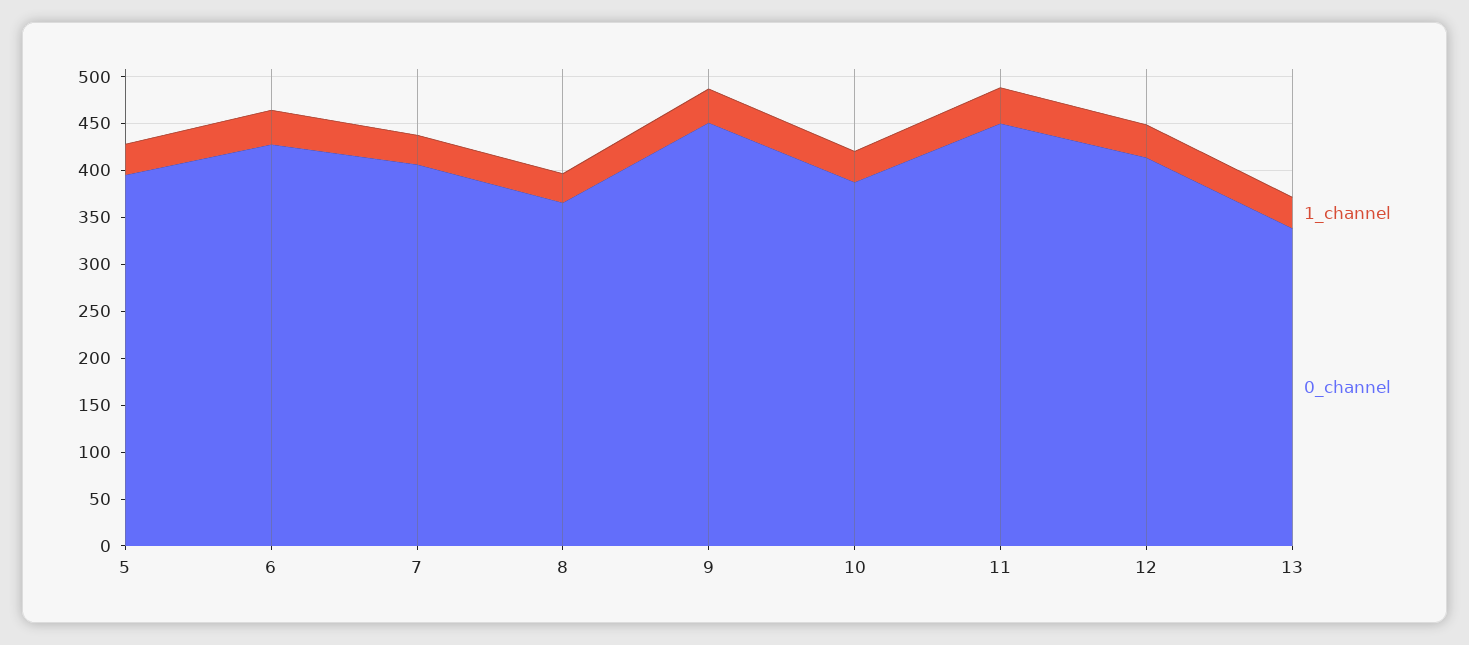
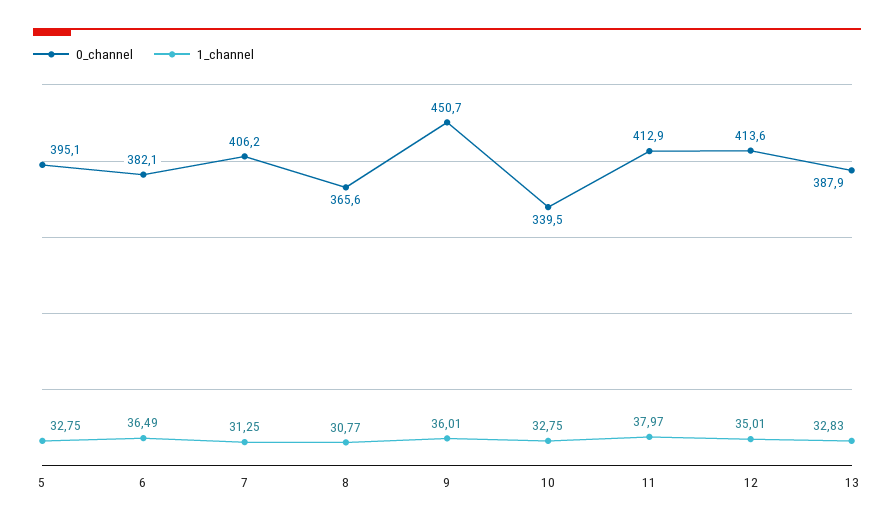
0_channel, 6: 430 -> 382.1
0_channel, 10: 390 -> 339.5
0_channel, 11: 450 -> 412.9
0_channel, 13: 340 -> 387.9

